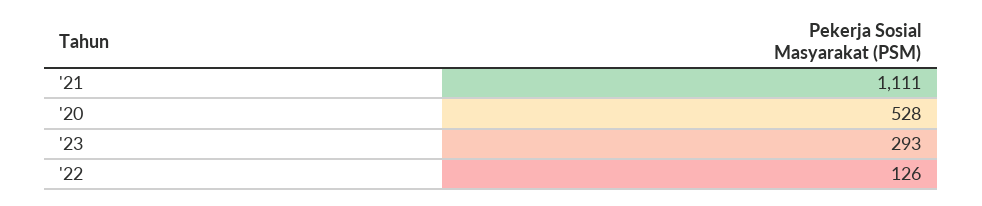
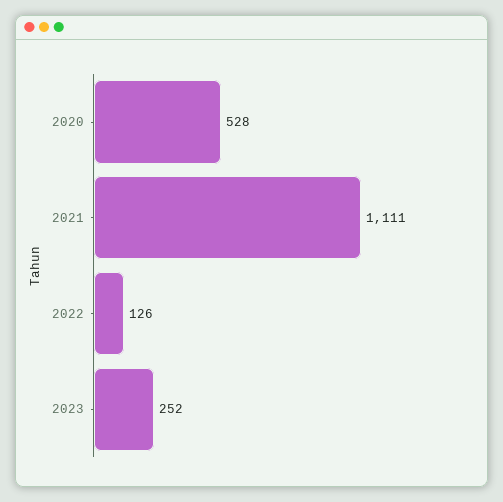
'23: 293 -> 252

